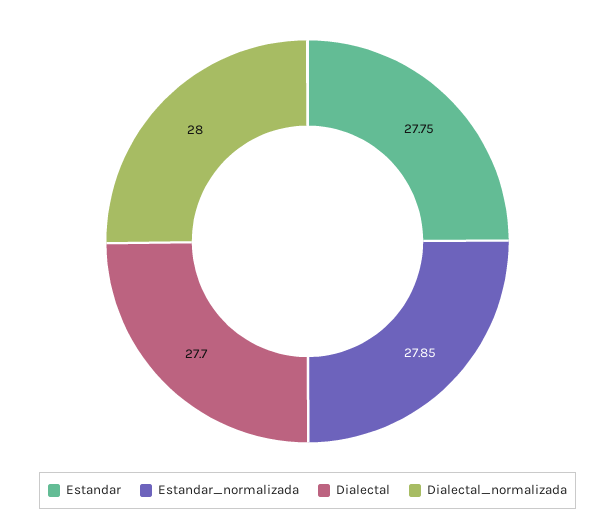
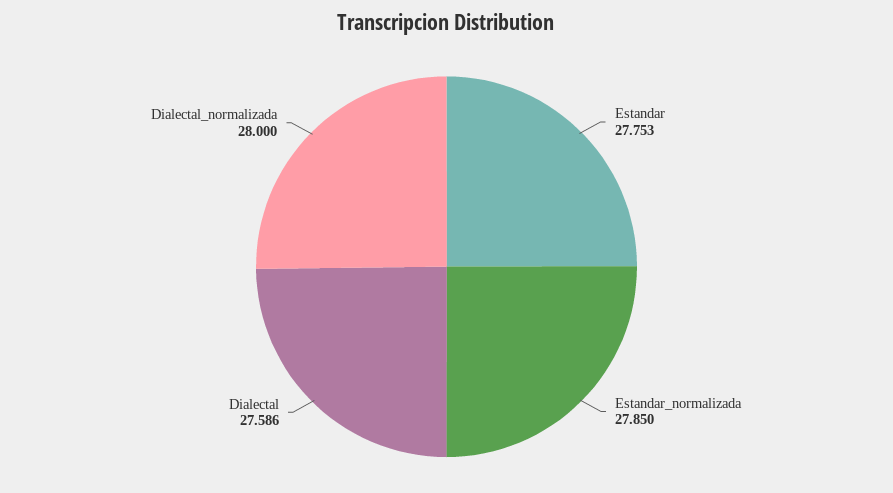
Dialectal: 27.7 -> 27.586

